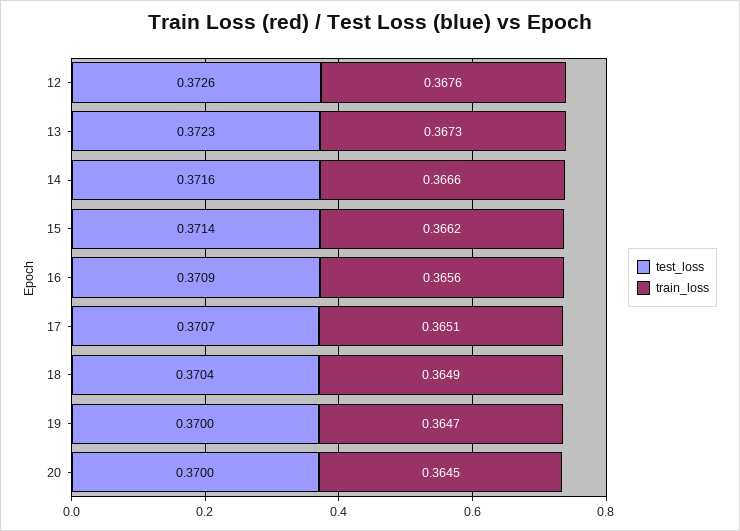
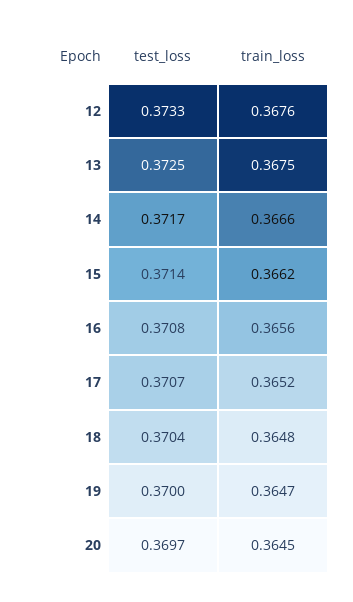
test_loss, 12: 0.3726 -> 0.3733
test_loss, 13: 0.3723 -> 0.3725
train_loss, 13: 0.3673 -> 0.3675
test_loss, 14: 0.3716 -> 0.3717
test_loss, 16: 0.3709 -> 0.3708
train_loss, 17: 0.3651 -> 0.3652
train_loss, 18: 0.3649 -> 0.3648
test_loss, 20: 0.37 -> 0.3697

